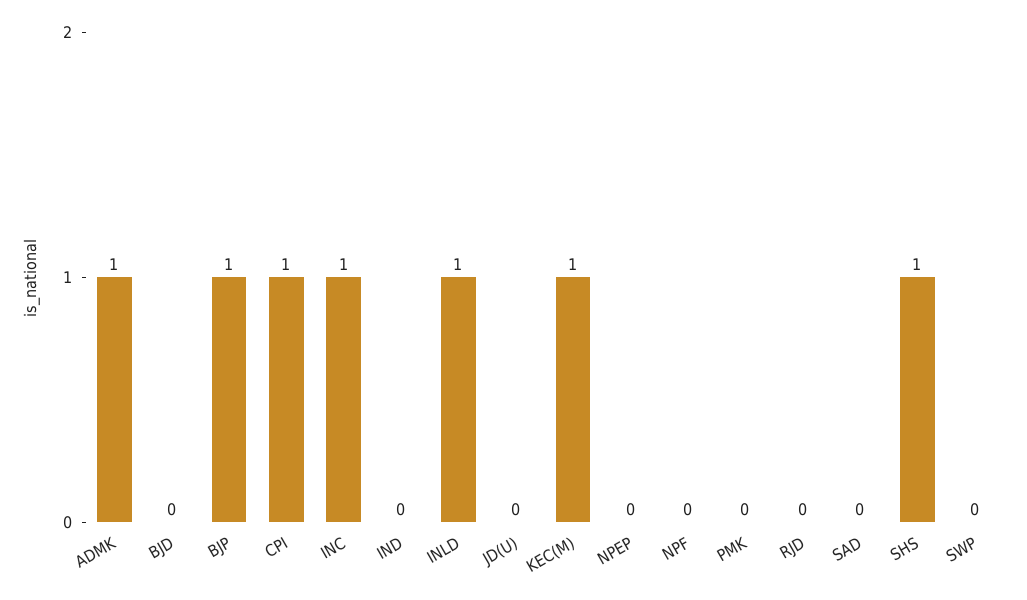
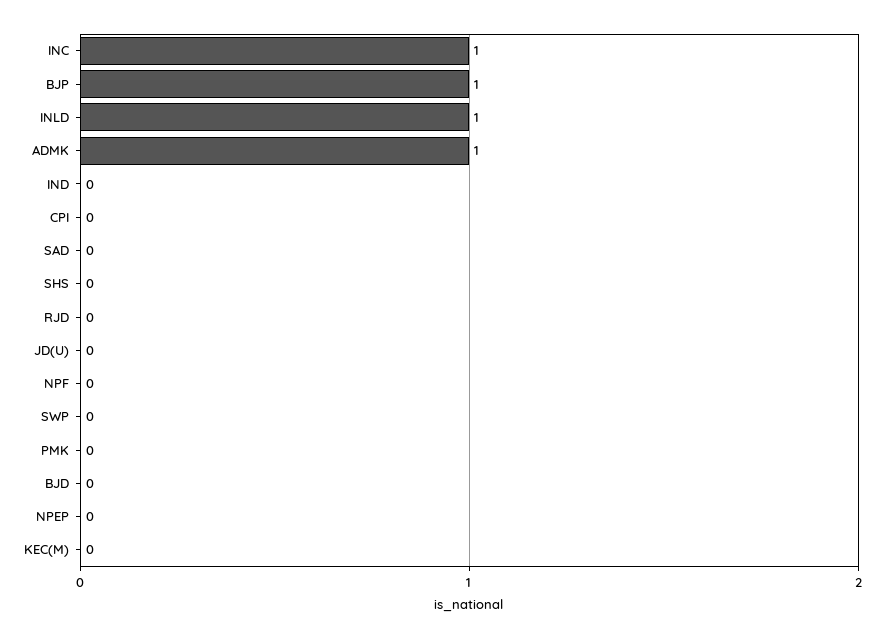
CPI: 1 -> 0
KEC(M): 1 -> 0
SHS: 1 -> 0

